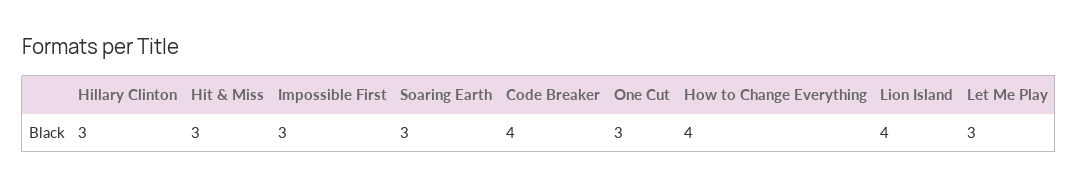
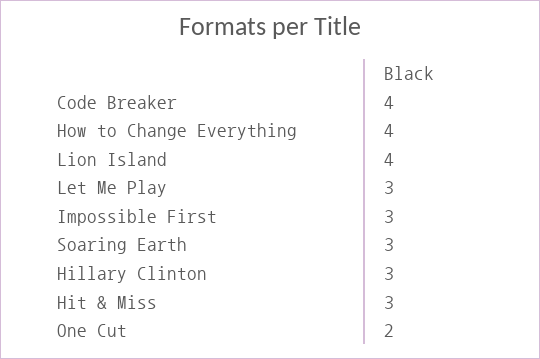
One Cut: 3 -> 2

